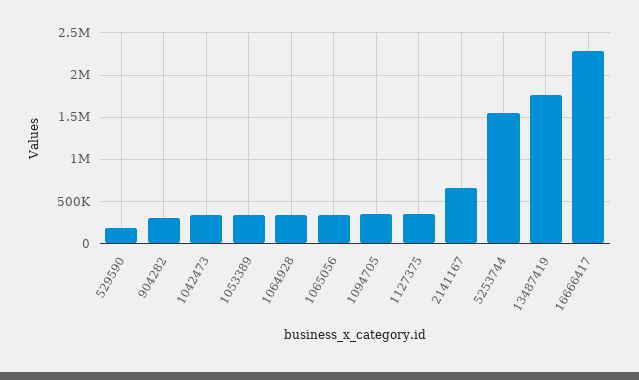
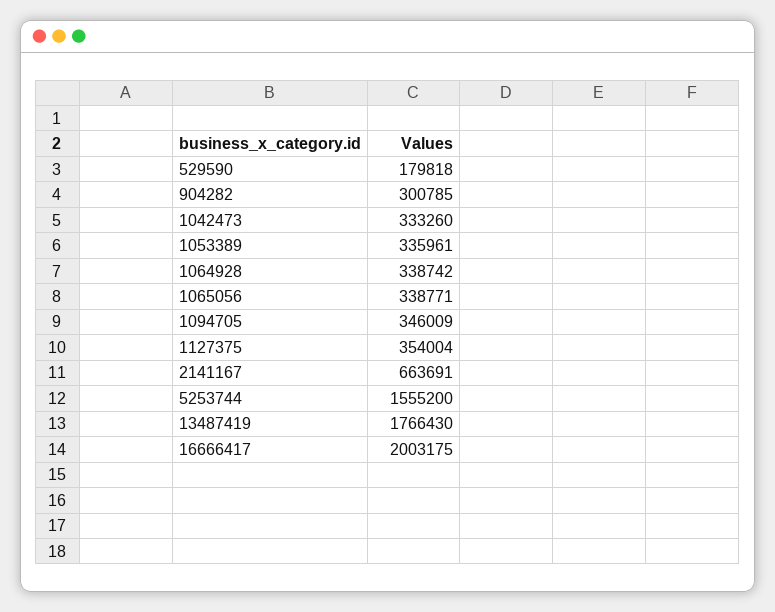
16666417: 2300000 -> 2003175

